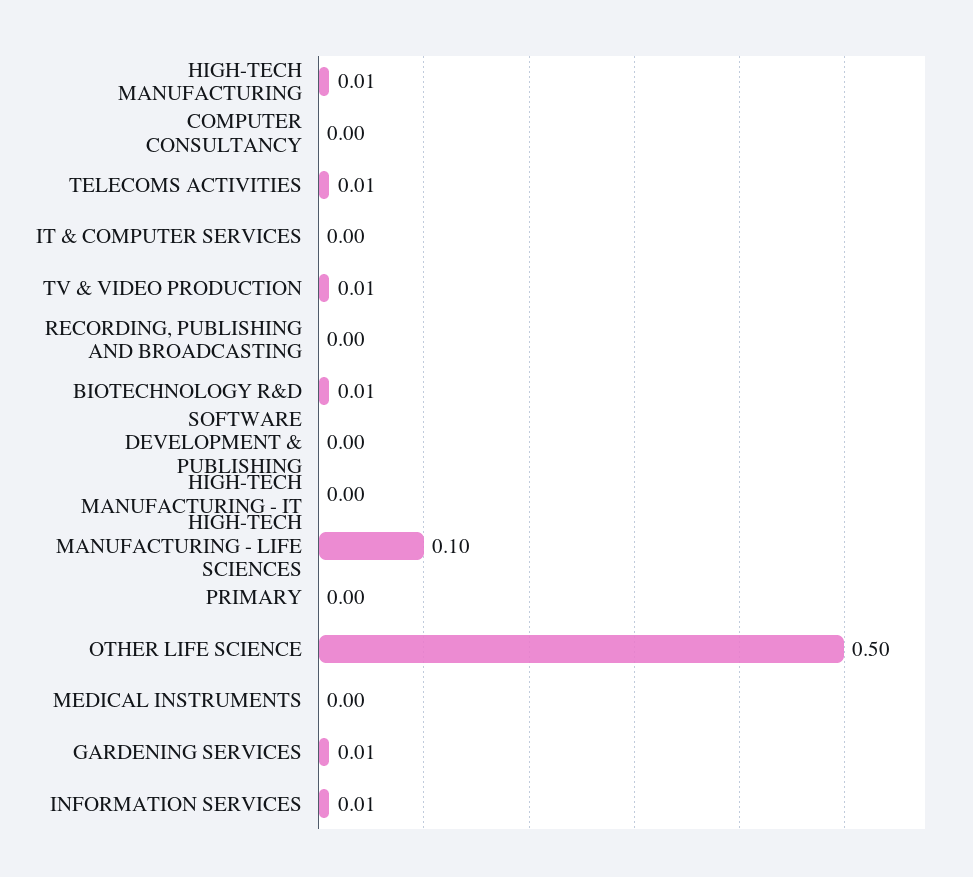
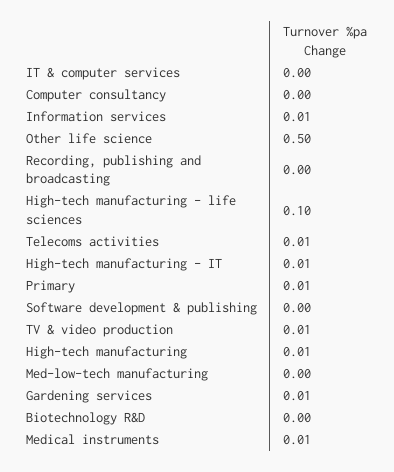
BIOTECHNOLOGY R&D: 0.01 -> 0
HIGH-TECH MANUFACTURING - IT: 0 -> 0.01
PRIMARY: 0 -> 0.01
MEDICAL INSTRUMENTS: 0 -> 0.01
Med-low-tech manufacturing: none -> 0

